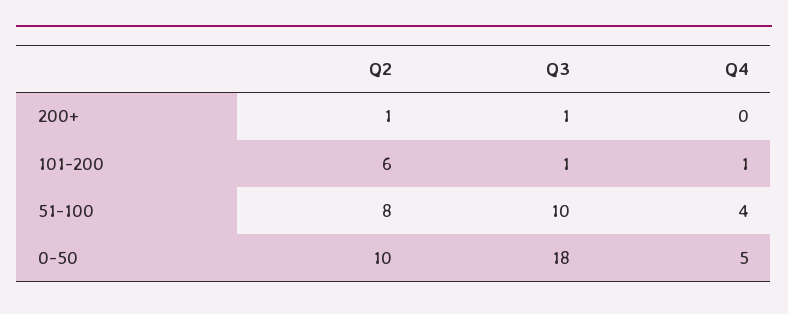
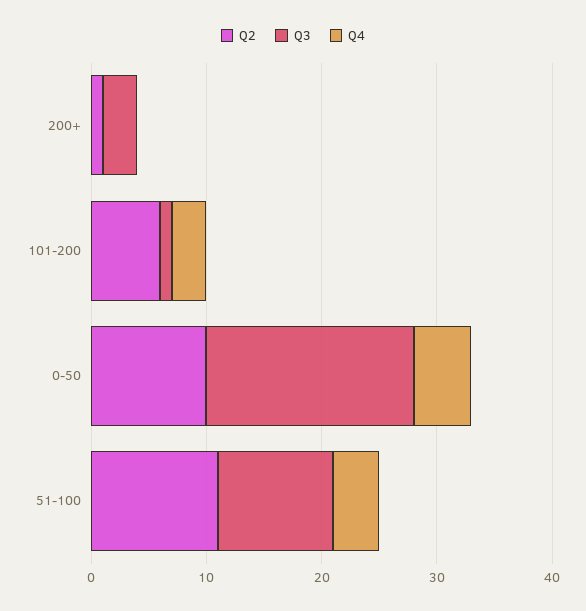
Q3, 200+: 1 -> 3
Q4, 101-200: 1 -> 3
Q2, 51-100: 8 -> 11

